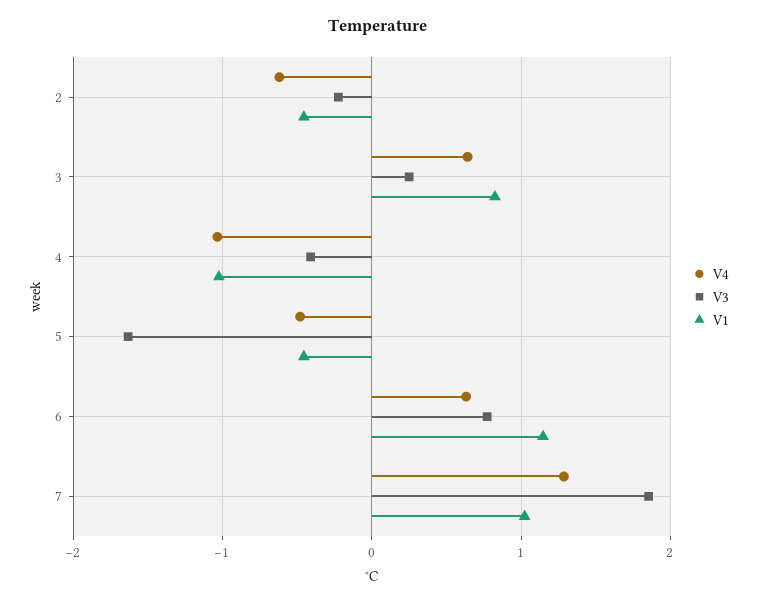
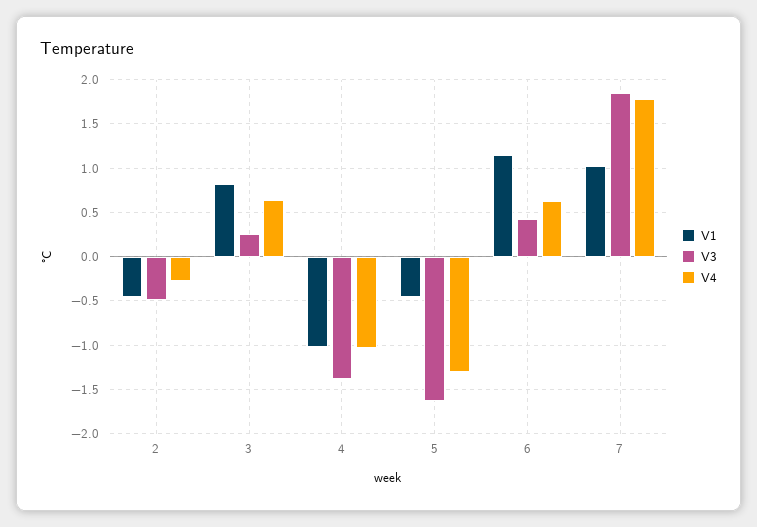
V4, 2: -0.6 -> -0.3
V3, 2: -0.2 -> -0.5
V3, 4: -0.4 -> -1.4
V4, 5: -0.5 -> -1.3
V3, 6: 0.8 -> 0.4
V4, 7: 1.3 -> 1.8

